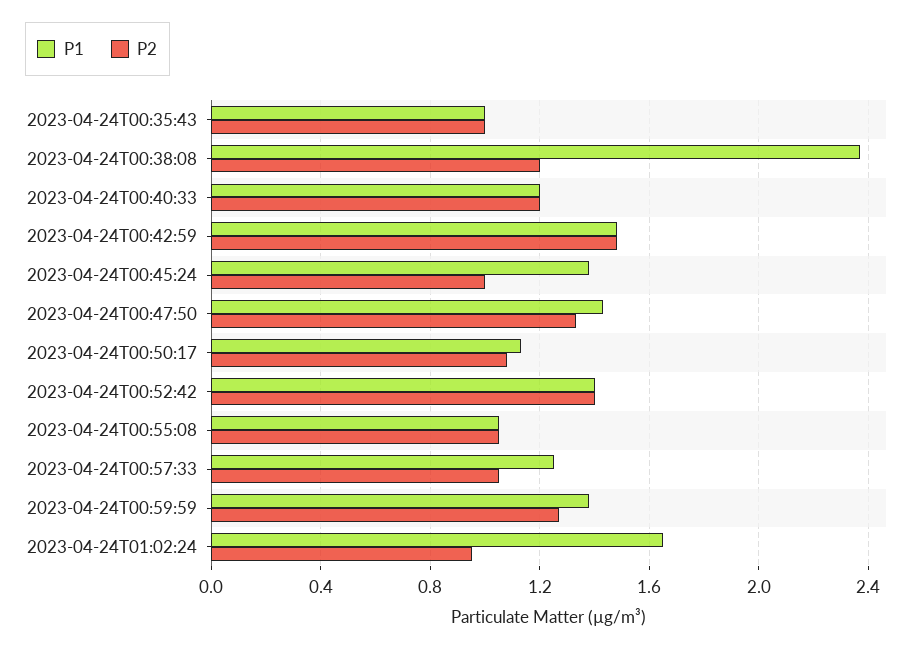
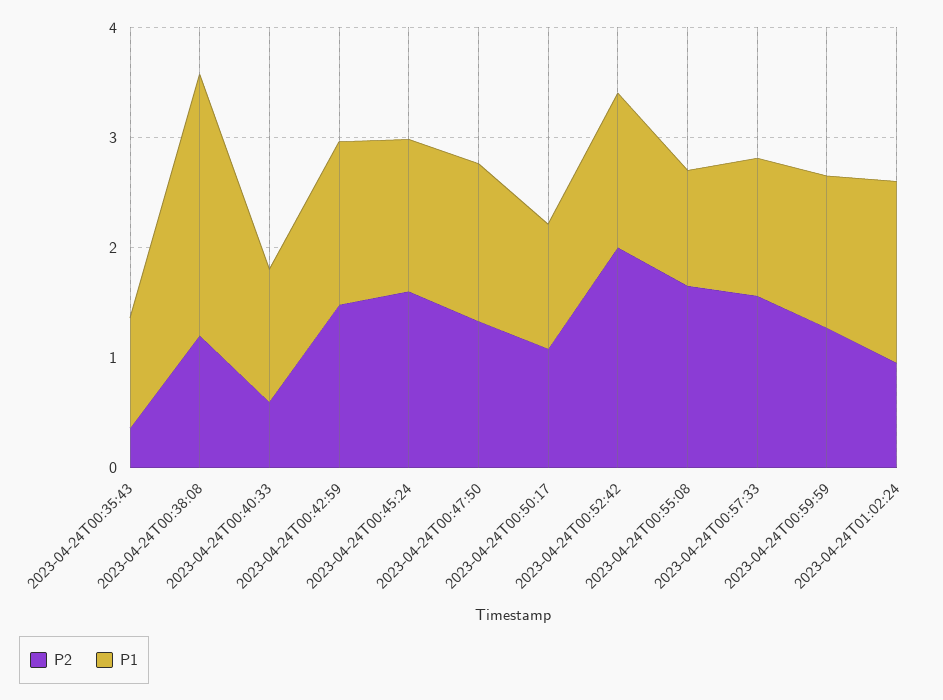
P2, 2023-04-24T00:35:43: 1 -> 0.4
P2, 2023-04-24T00:40:33: 1.2 -> 0.6
P2, 2023-04-24T00:45:24: 1 -> 1.6
P2, 2023-04-24T00:52:42: 1.4 -> 2
P2, 2023-04-24T00:55:08: 1.05 -> 1.6
P2, 2023-04-24T00:57:33: 1.05 -> 1.6

